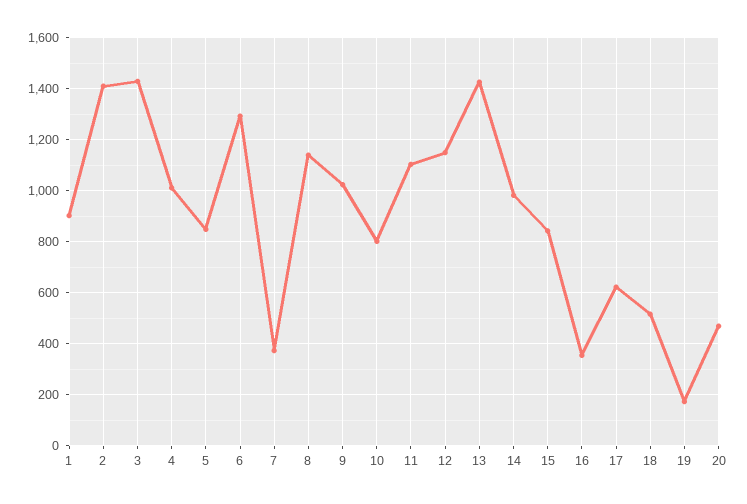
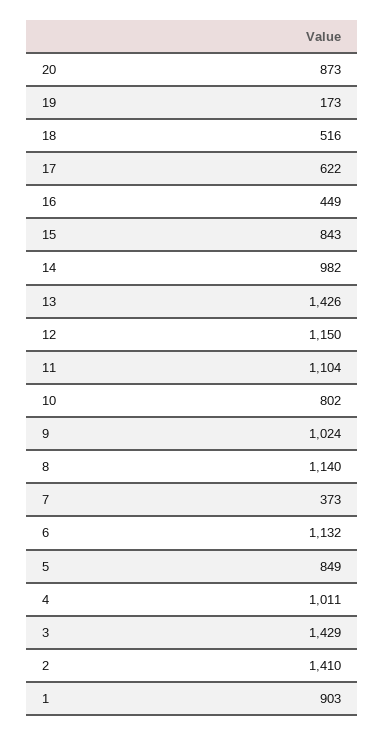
6: 1300 -> 1132
16: 350 -> 449
20: 475 -> 873

